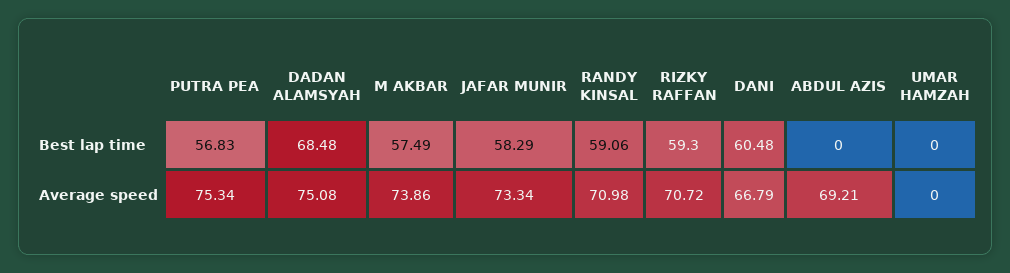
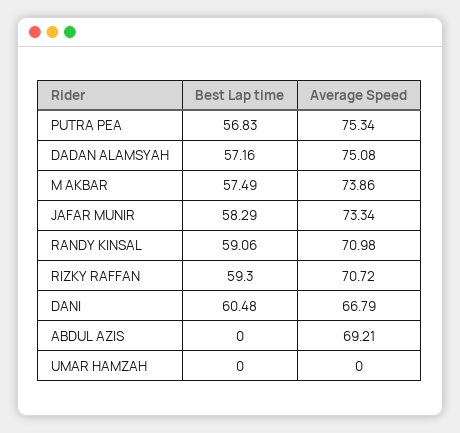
DADAN ALAMSYAH, Best lap time: 68.48 -> 57.16

